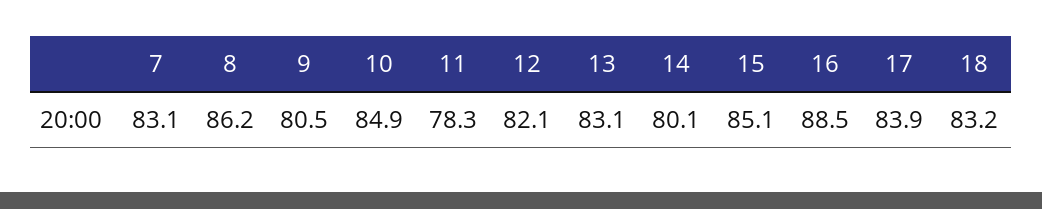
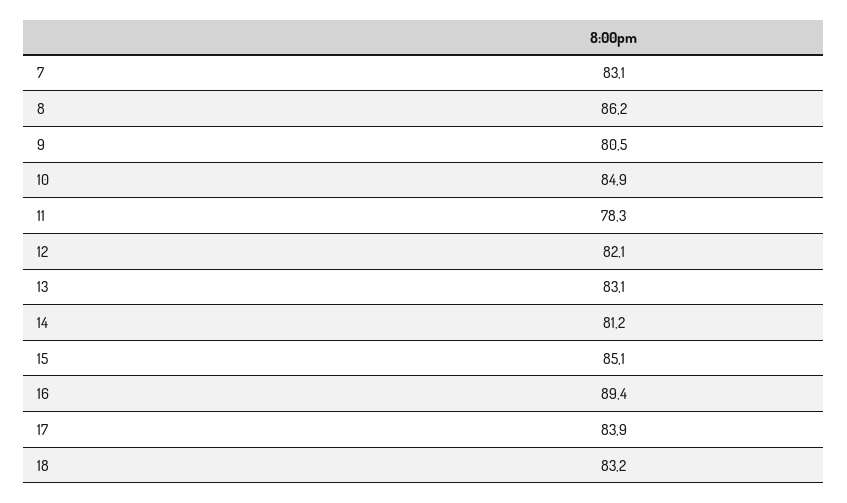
14: 80.1 -> 81.2
16: 88.5 -> 89.4

